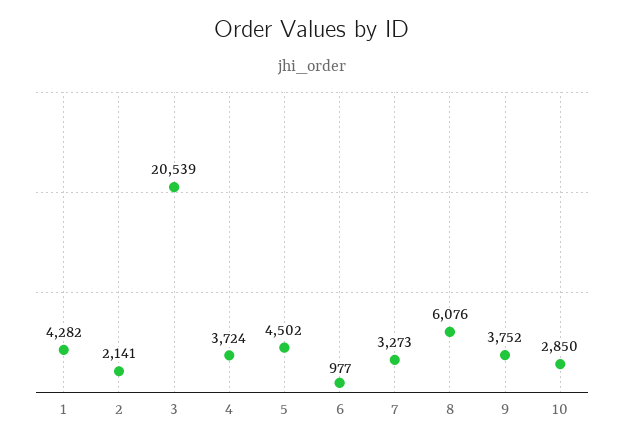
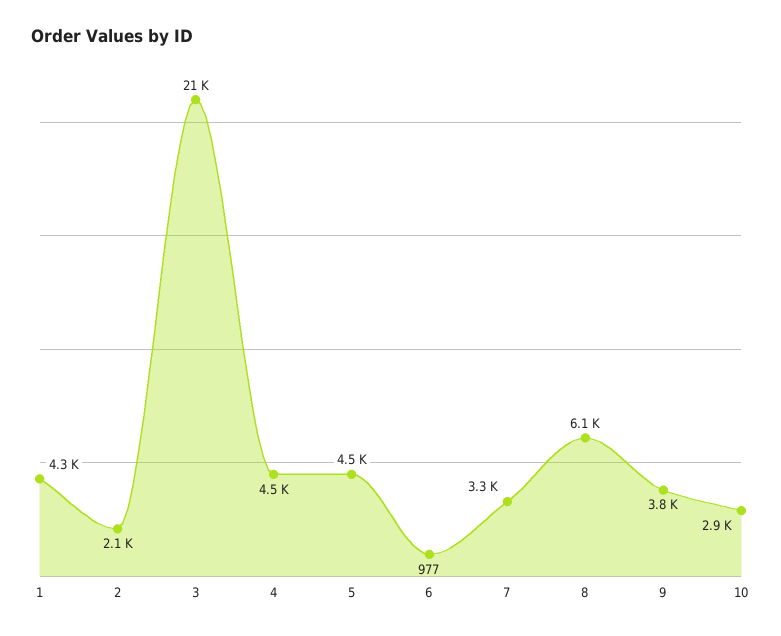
4: 3724 -> 4500

